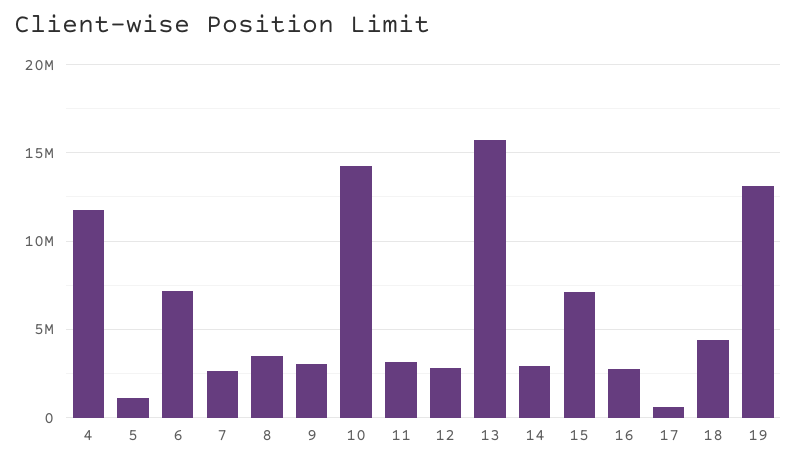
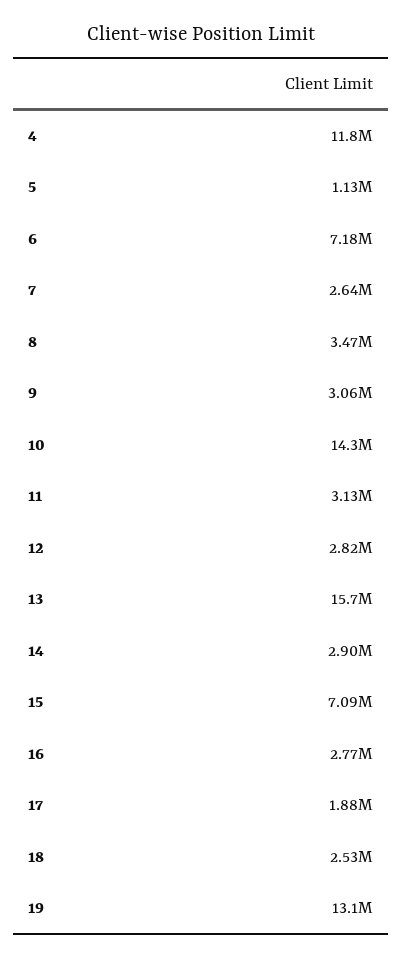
17: 500000 -> 1880000
18: 4500000 -> 2530000

